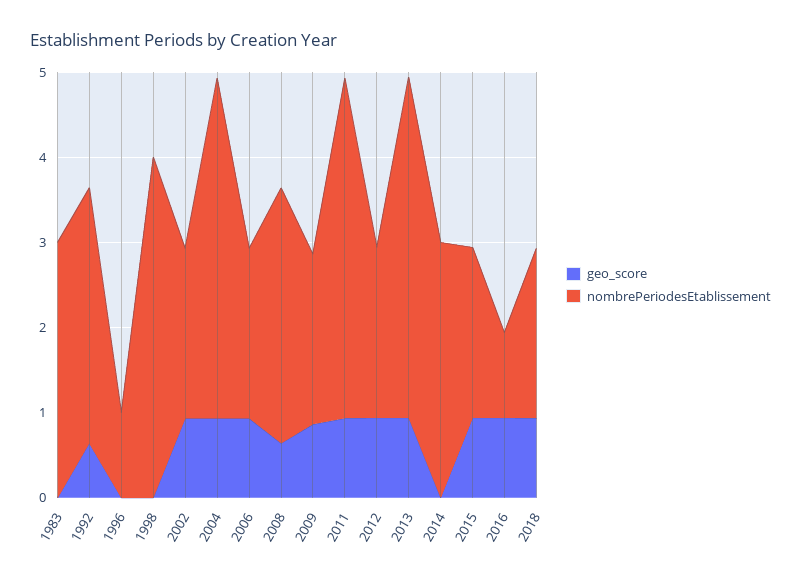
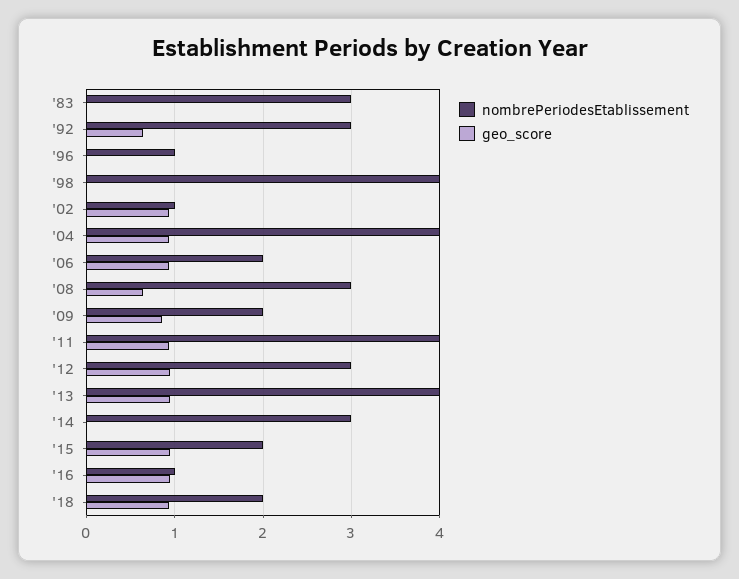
nombrePeriodesEtablissement, 2002: 2 -> 1
nombrePeriodesEtablissement, 2012: 2 -> 3

